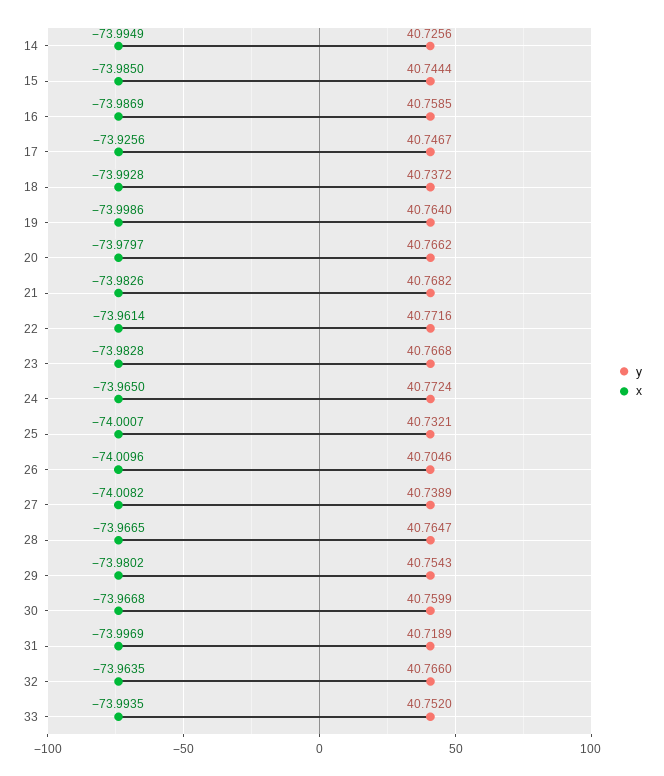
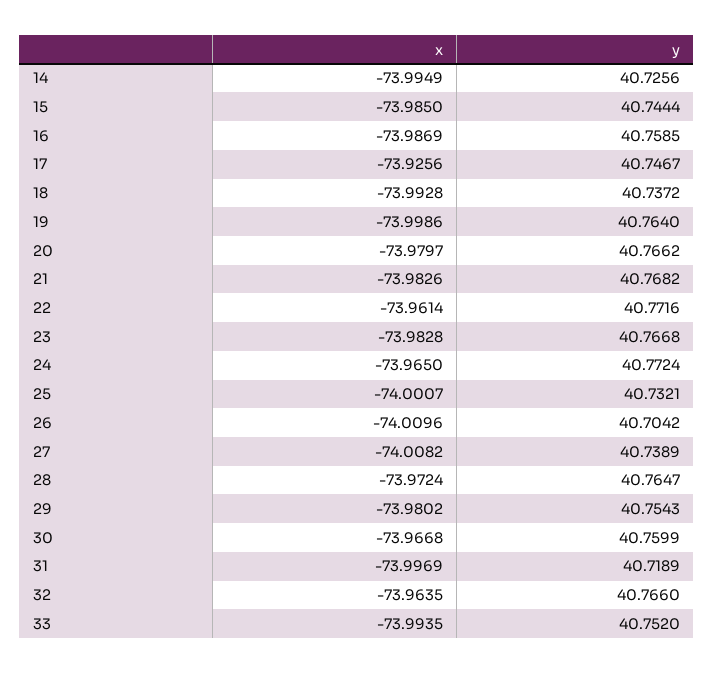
y, 26: 40.7046 -> 40.7042
x, 28: -73.9665 -> -73.9724

